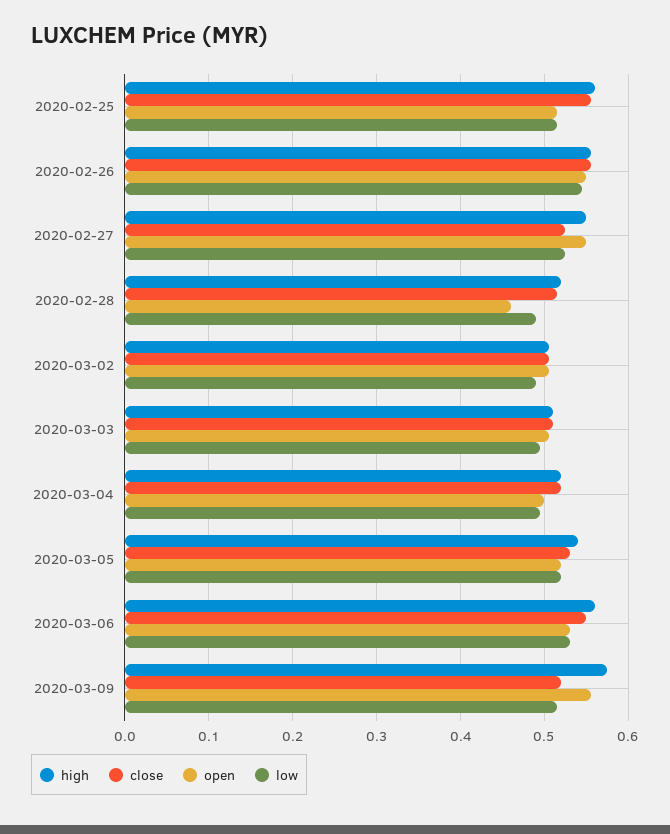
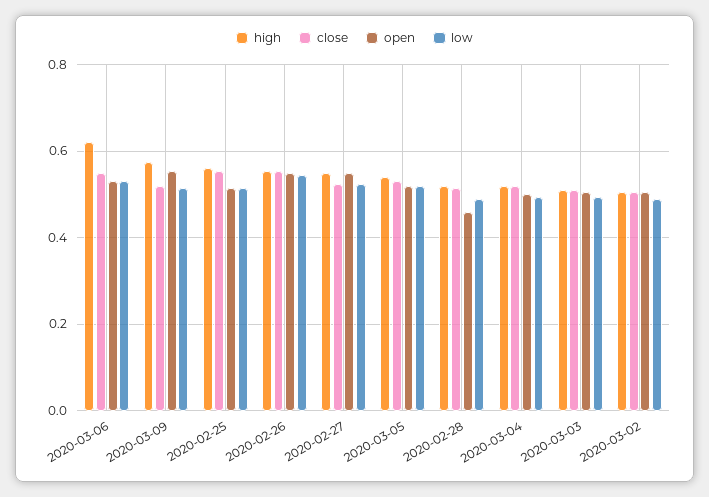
high, 2020-03-06: 0.56 -> 0.62

